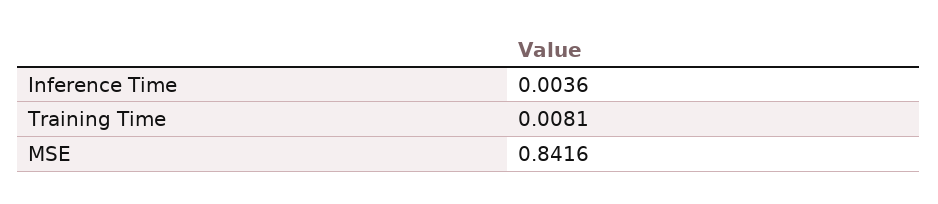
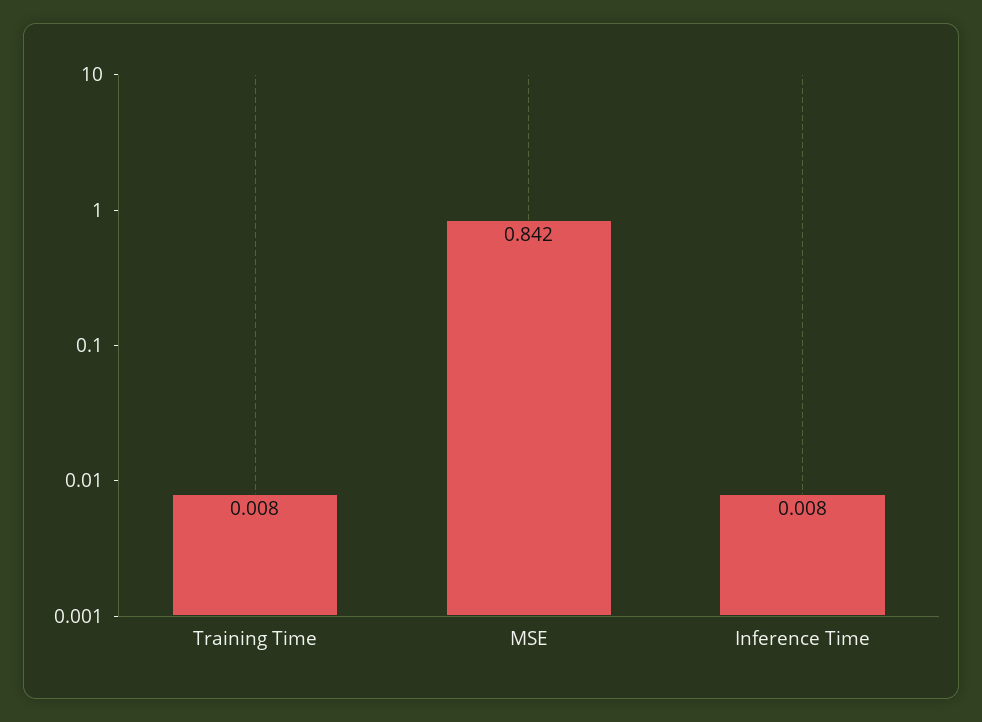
Inference Time: 0.0036 -> 0.008

